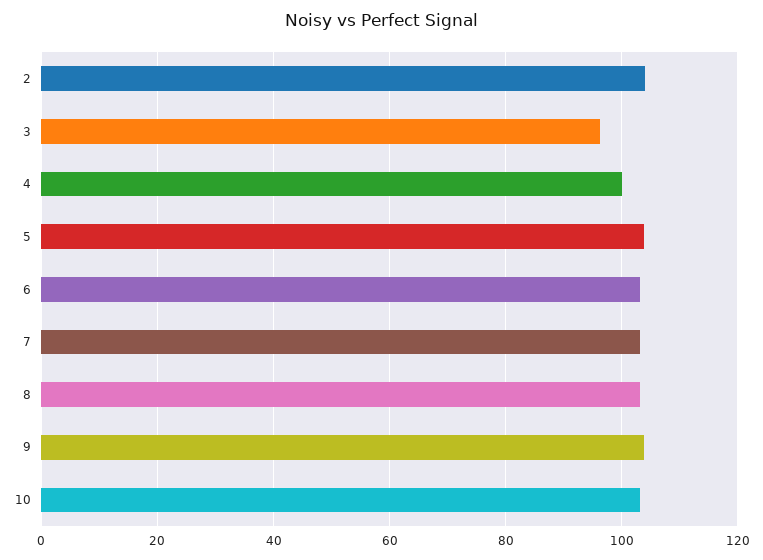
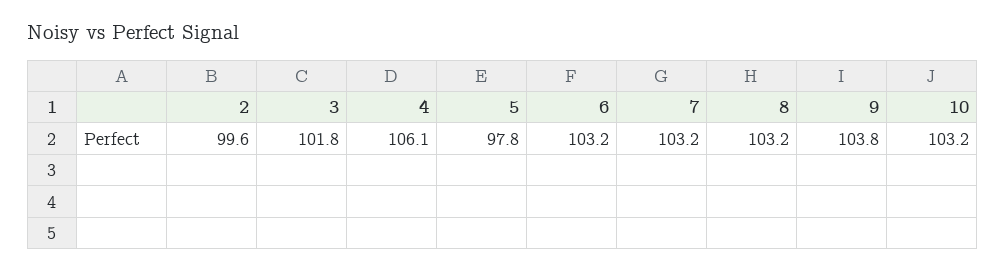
2: 104 -> 99.6
3: 96 -> 101.8
4: 100 -> 106.1
5: 104 -> 97.8

